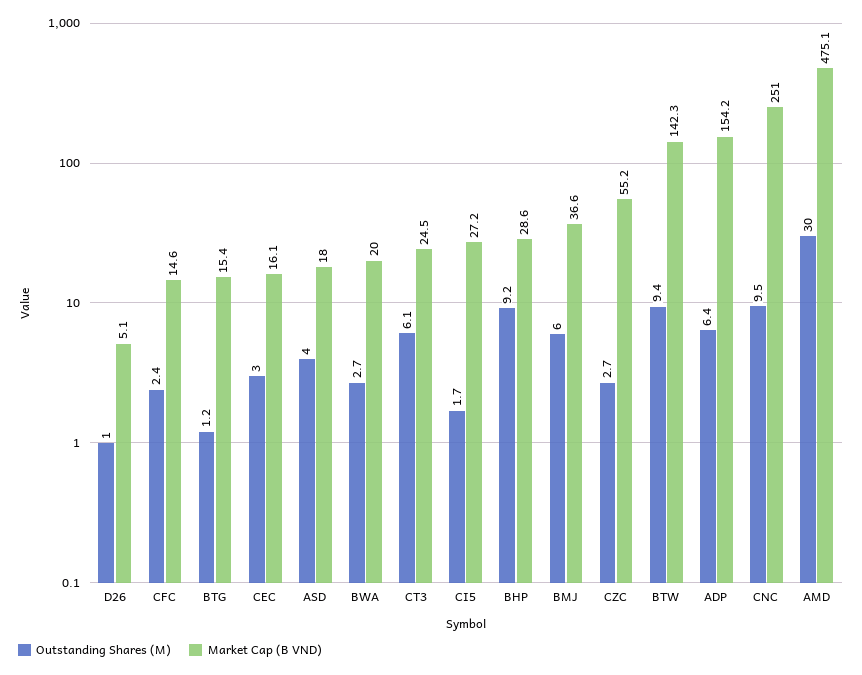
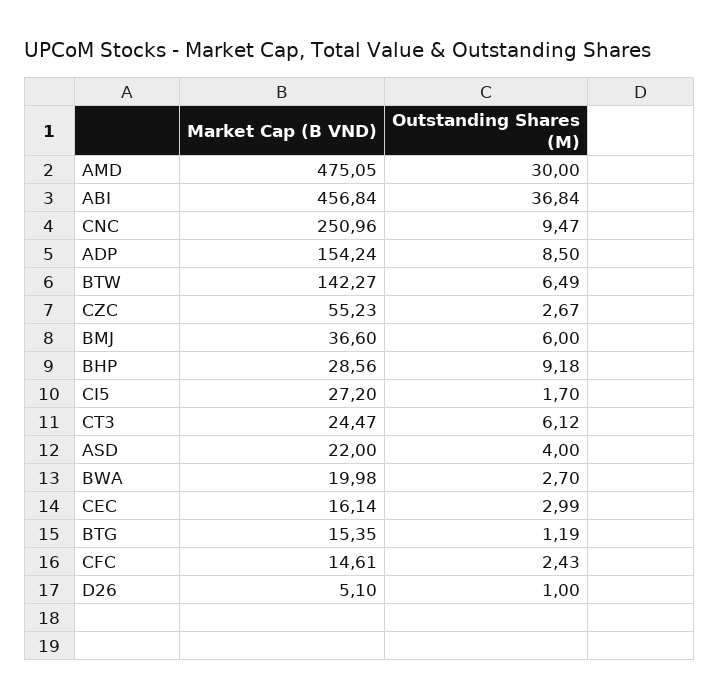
Market Cap (B VND), ASD: 18 -> 22
Outstanding Shares (M), BTW: 9.4 -> 6.49
Outstanding Shares (M), ADP: 6.4 -> 8.5
Market Cap (B VND), ABI: none -> 456.84
Outstanding Shares (M), ABI: none -> 36.84

